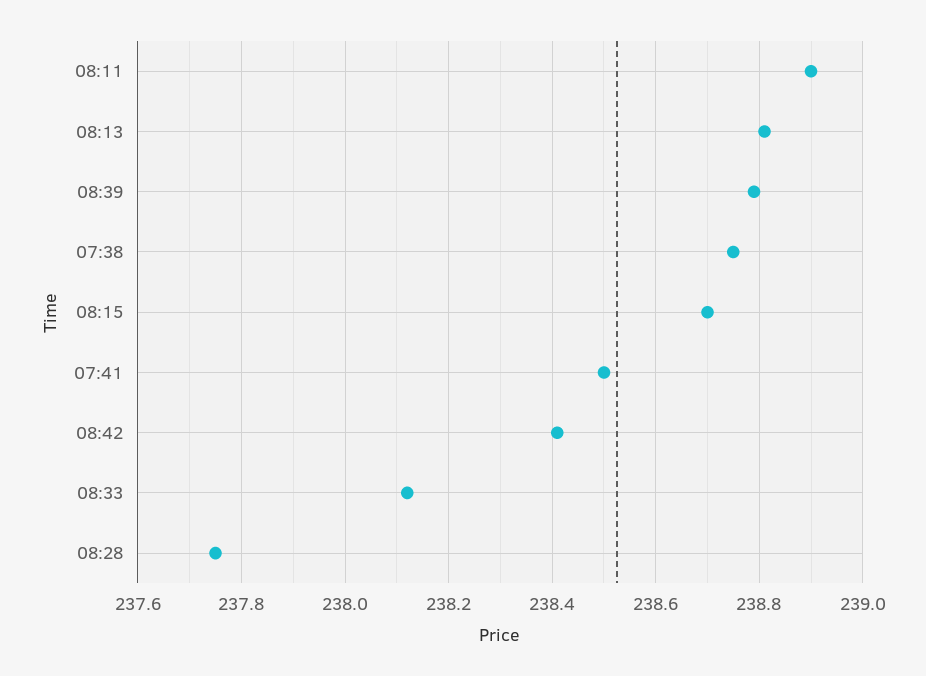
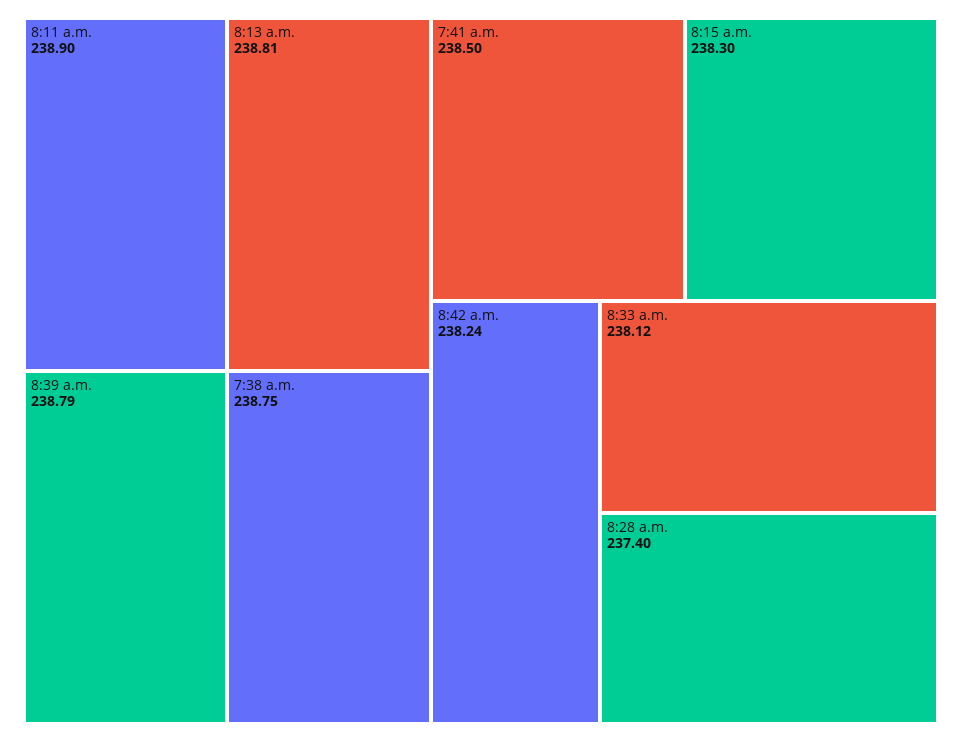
08:15: 238.7 -> 238.3
08:42: 238.4 -> 238.24
08:28: 237.75 -> 237.4

